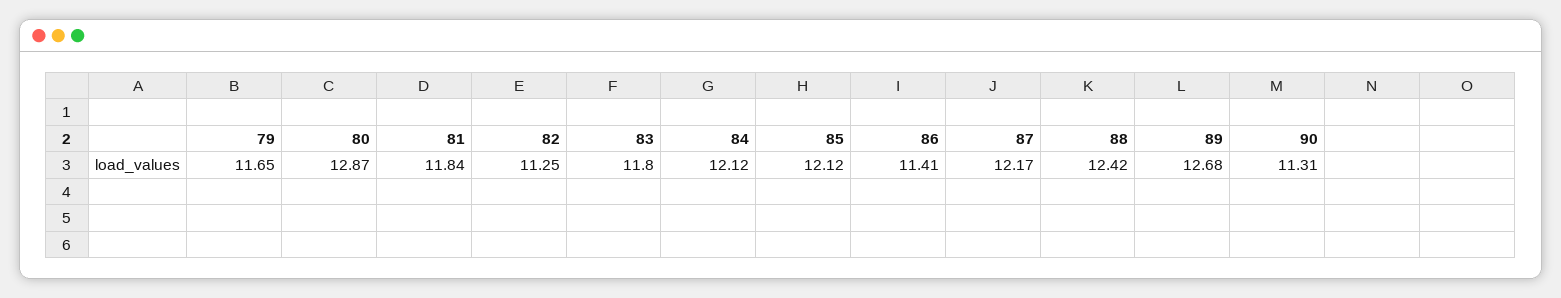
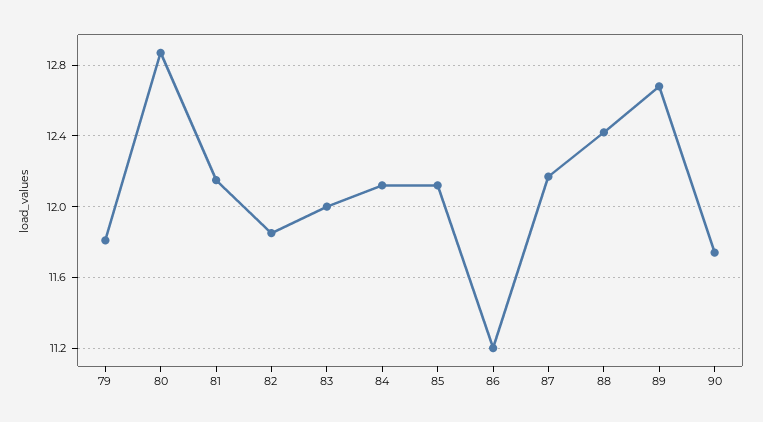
79: 11.65 -> 11.8
81: 11.84 -> 12.15
82: 11.25 -> 11.85
83: 11.8 -> 12
86: 11.41 -> 11.2
90: 11.31 -> 11.75

